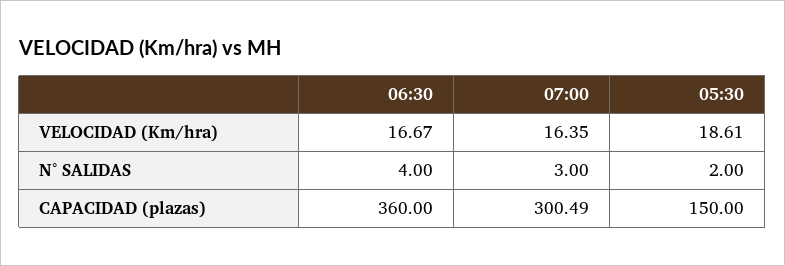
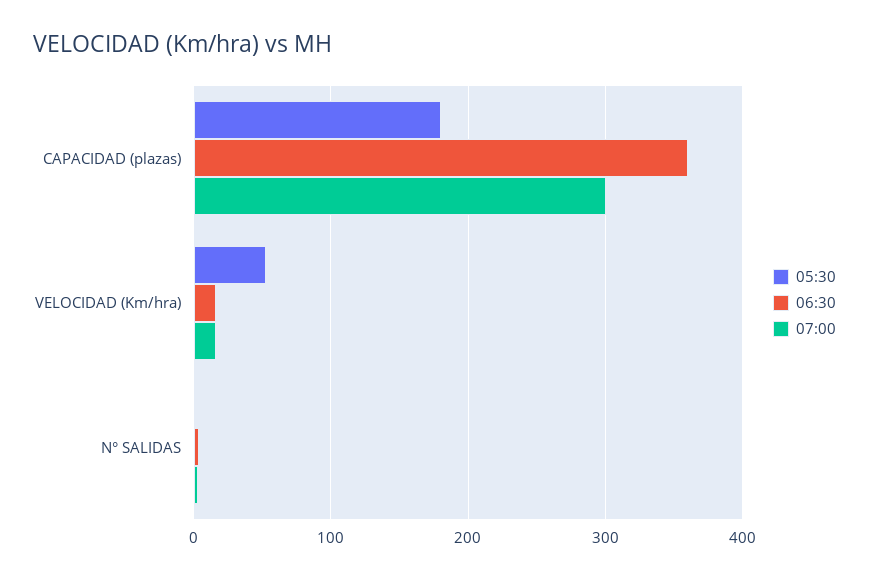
05:30, VELOCIDAD (Km/hra): 18.61 -> 50
05:30, CAPACIDAD (plazas): 150 -> 180

